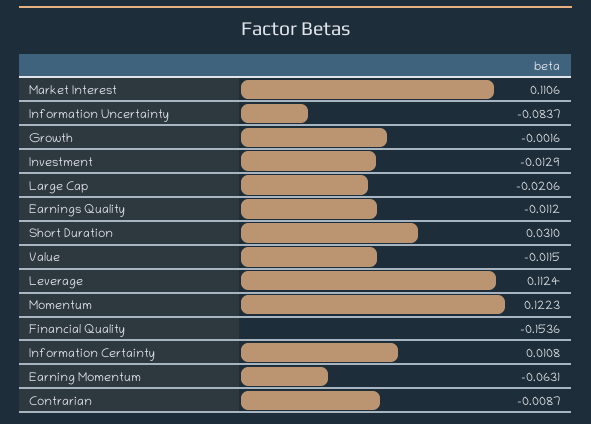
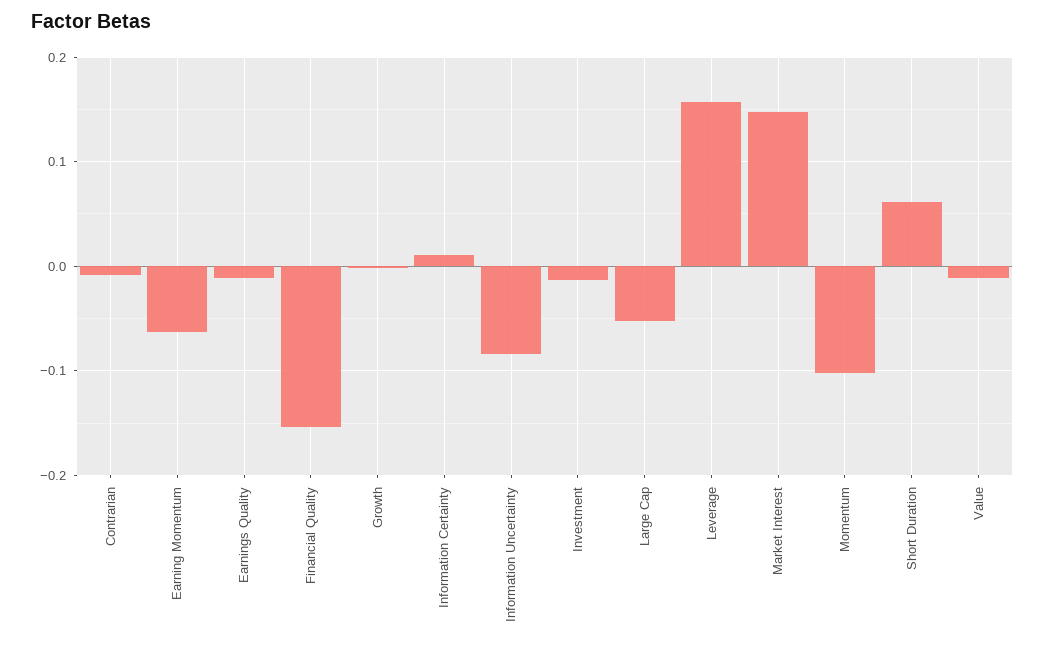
Market Interest: 0.1106 -> 0.15
Large Cap: -0.0206 -> -0.05
Short Duration: 0.031 -> 0.06
Leverage: 0.1124 -> 0.16
Momentum: 0.1223 -> -0.1

